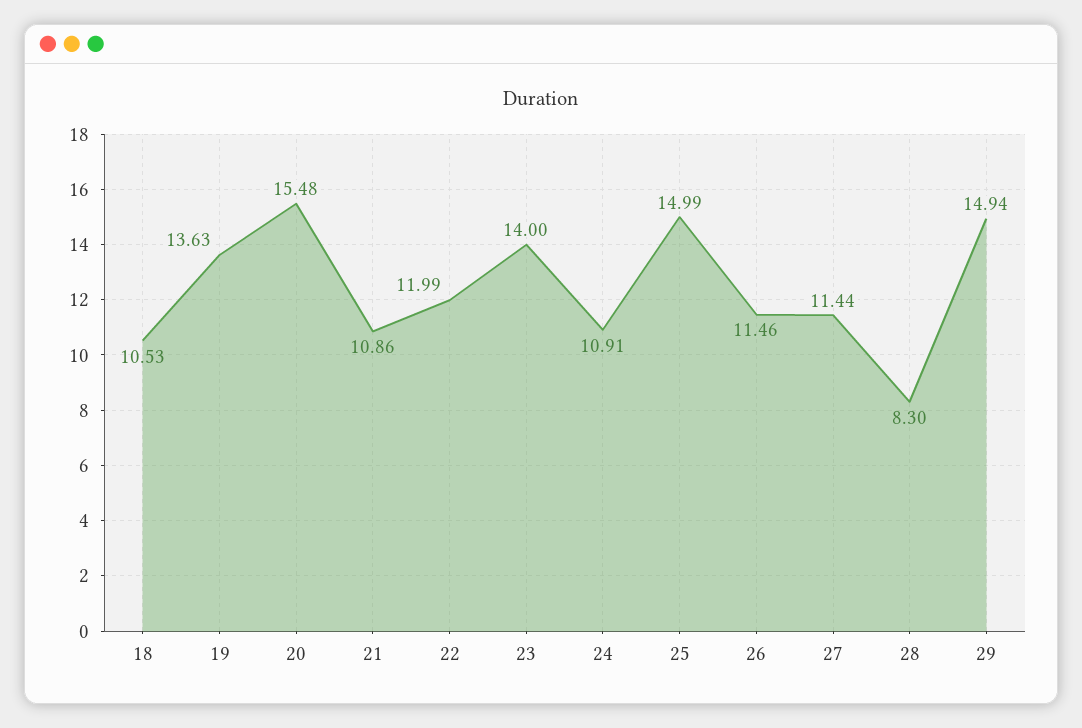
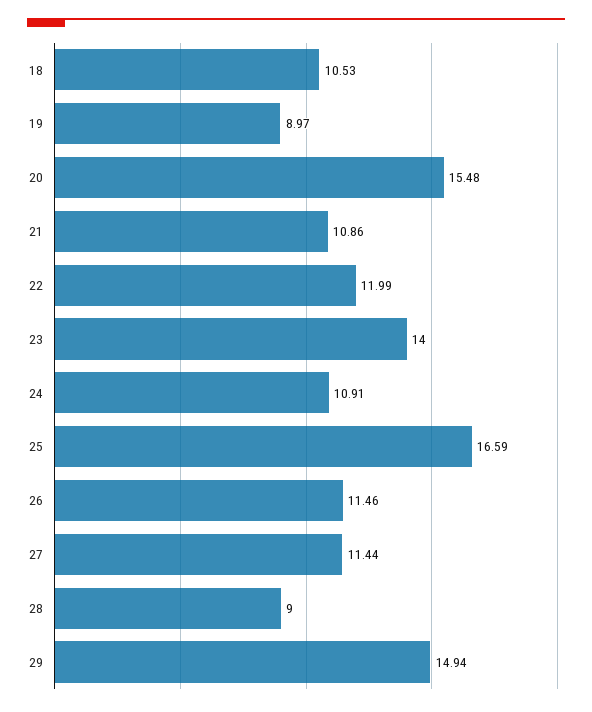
19: 13.63 -> 8.97
25: 14.99 -> 16.59
28: 8.3 -> 9

